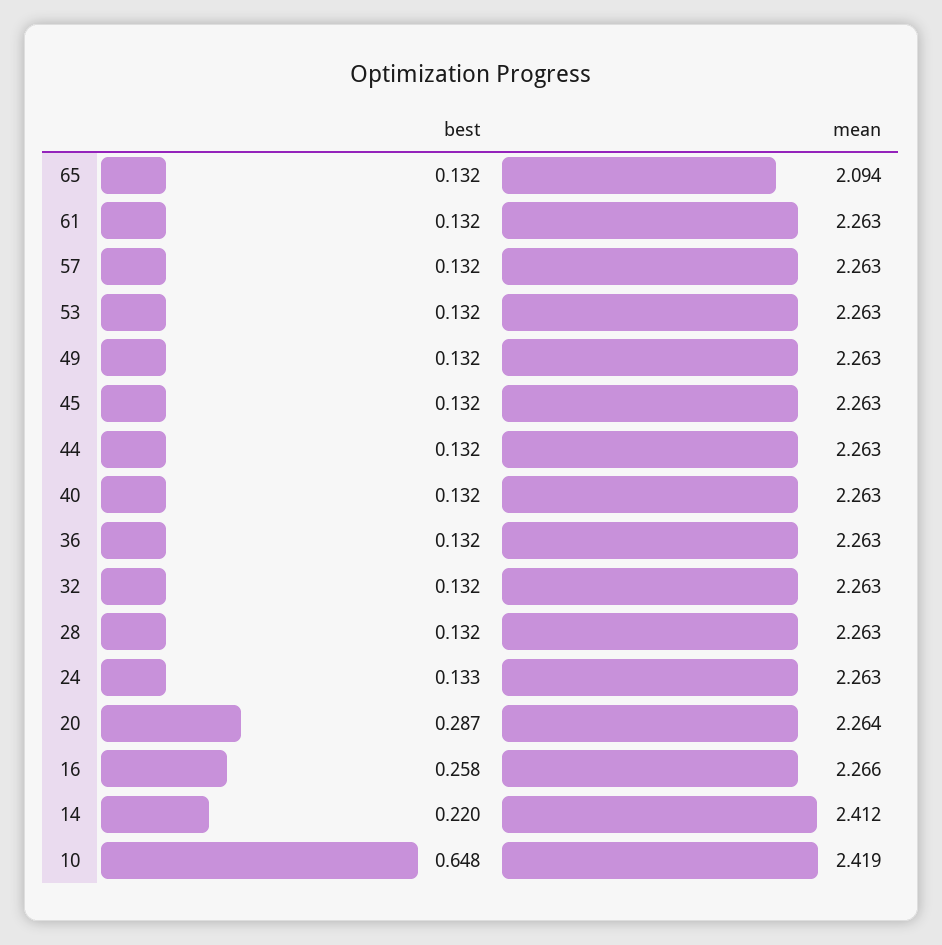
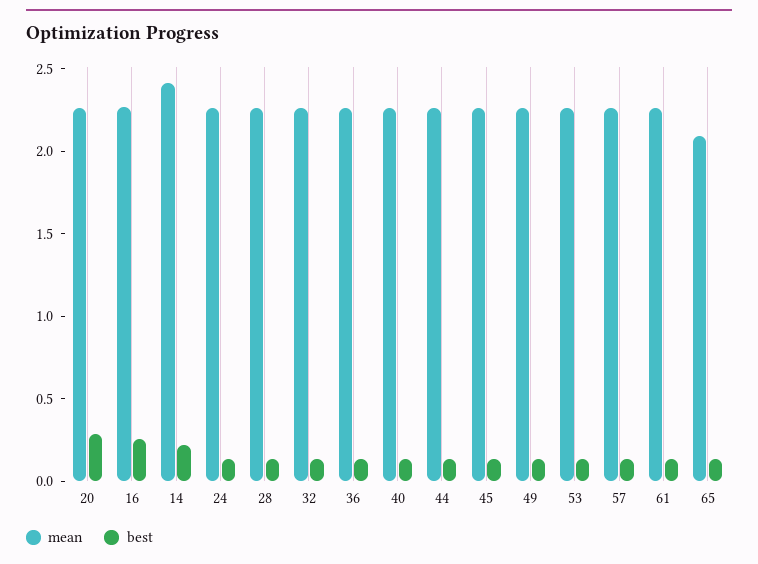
best, 10: 0.648 -> none
mean, 10: 2.419 -> none

